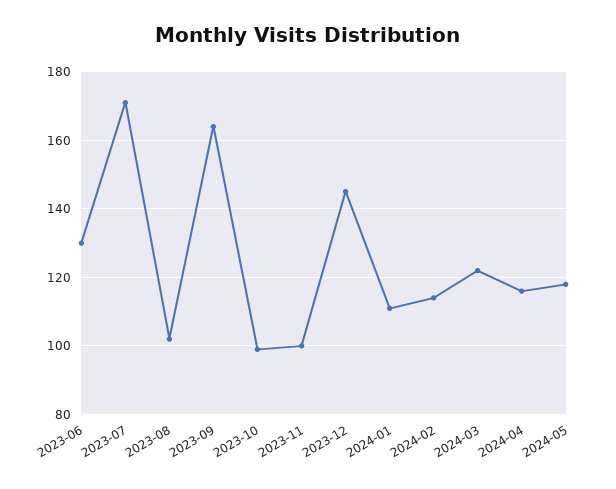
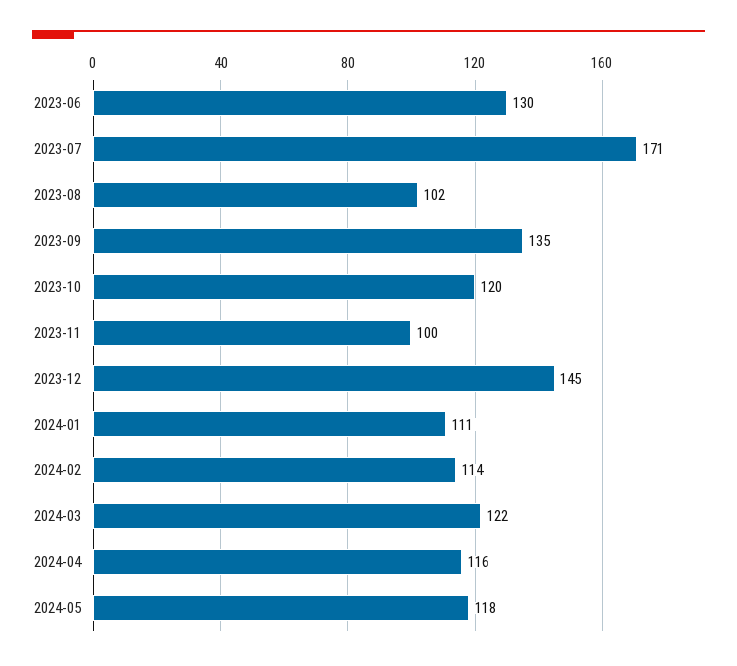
2023-09: 165 -> 135
2023-10: 100 -> 120

